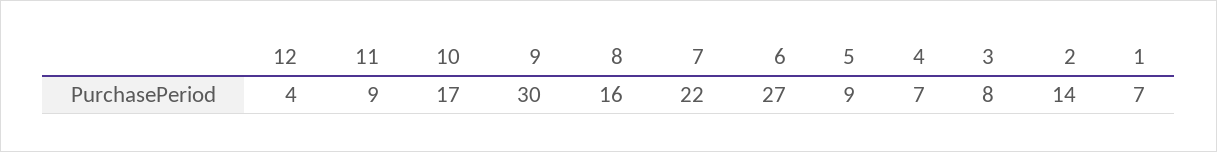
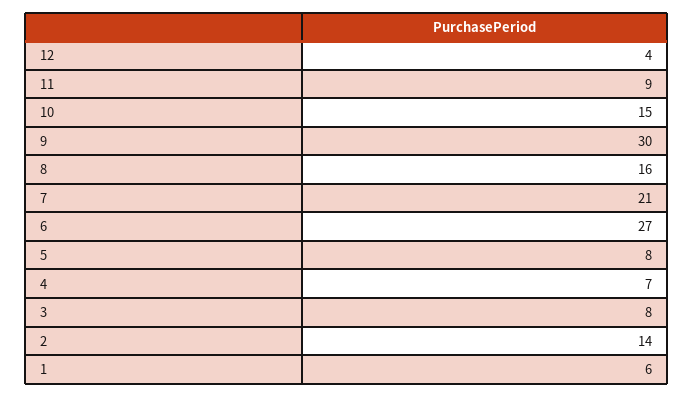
10: 17 -> 15
7: 22 -> 21
5: 9 -> 8
1: 7 -> 6

